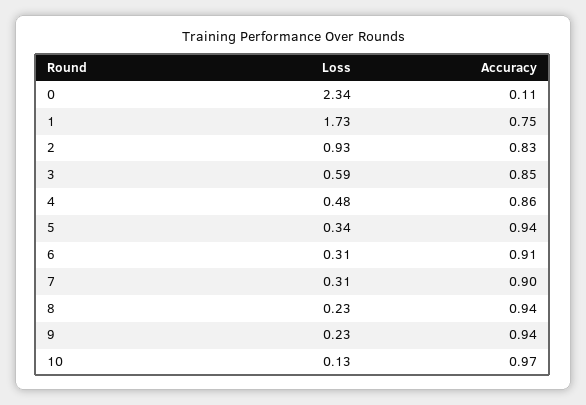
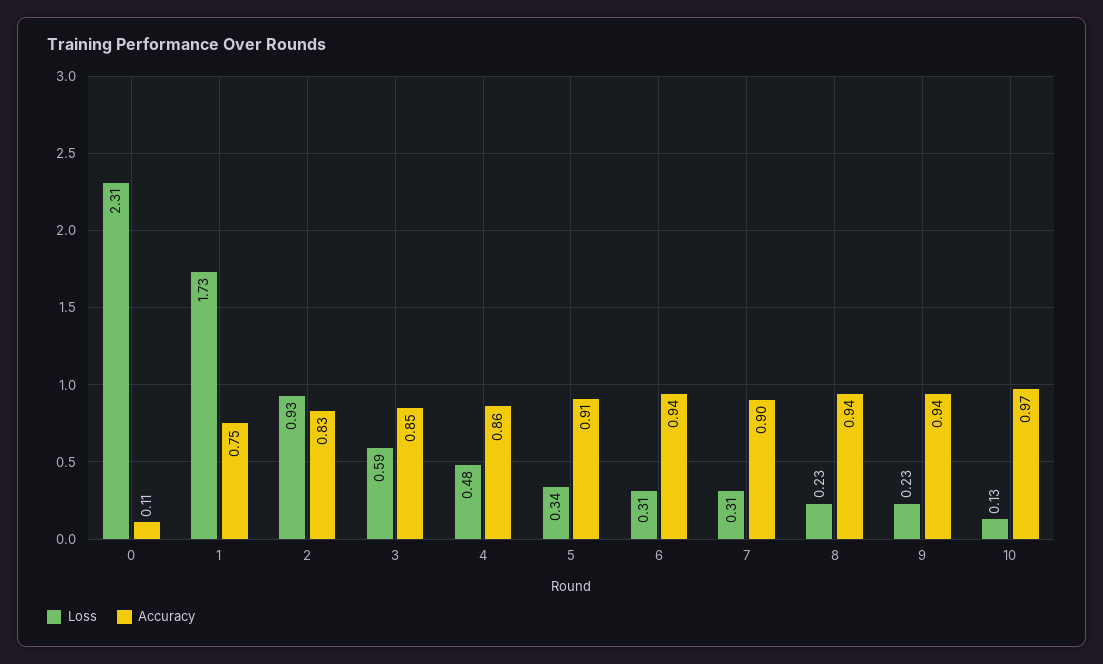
Loss, 0: 2.34 -> 2.31
Accuracy, 5: 0.94 -> 0.91
Accuracy, 6: 0.91 -> 0.94

